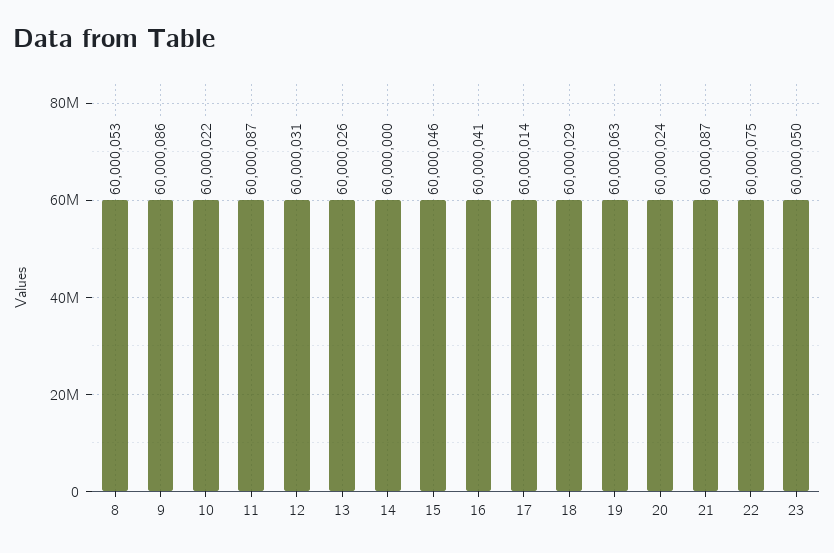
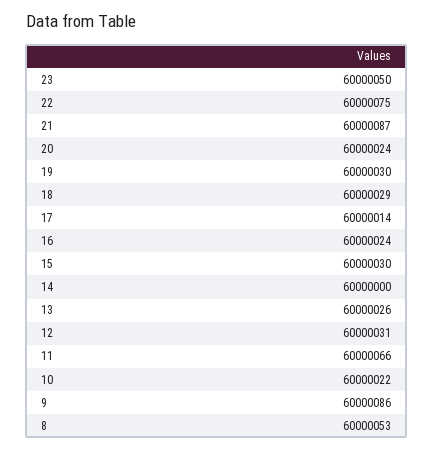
11: 60000087 -> 60000066
15: 60000046 -> 60000030
16: 60000041 -> 60000024
19: 60000063 -> 60000030

